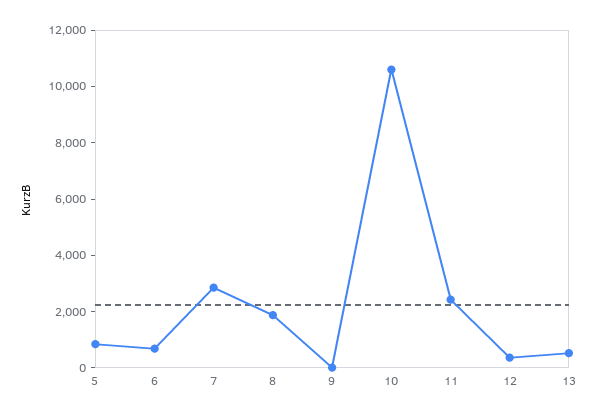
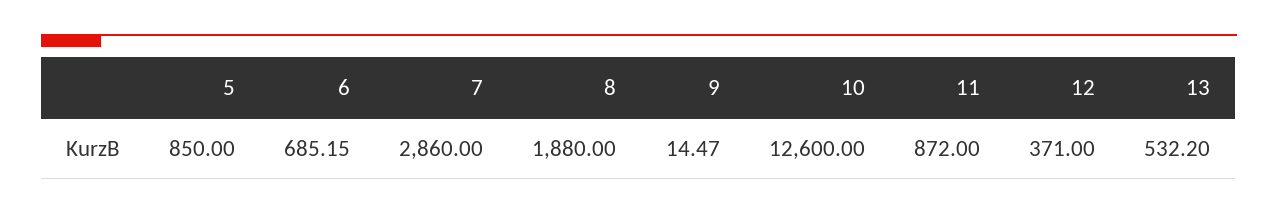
10: 10500 -> 12600
11: 2500 -> 872

